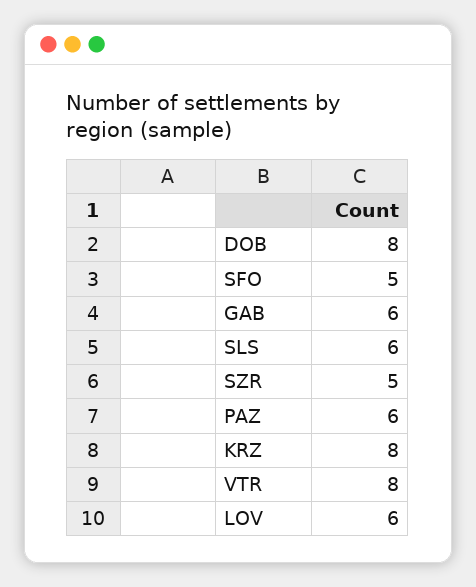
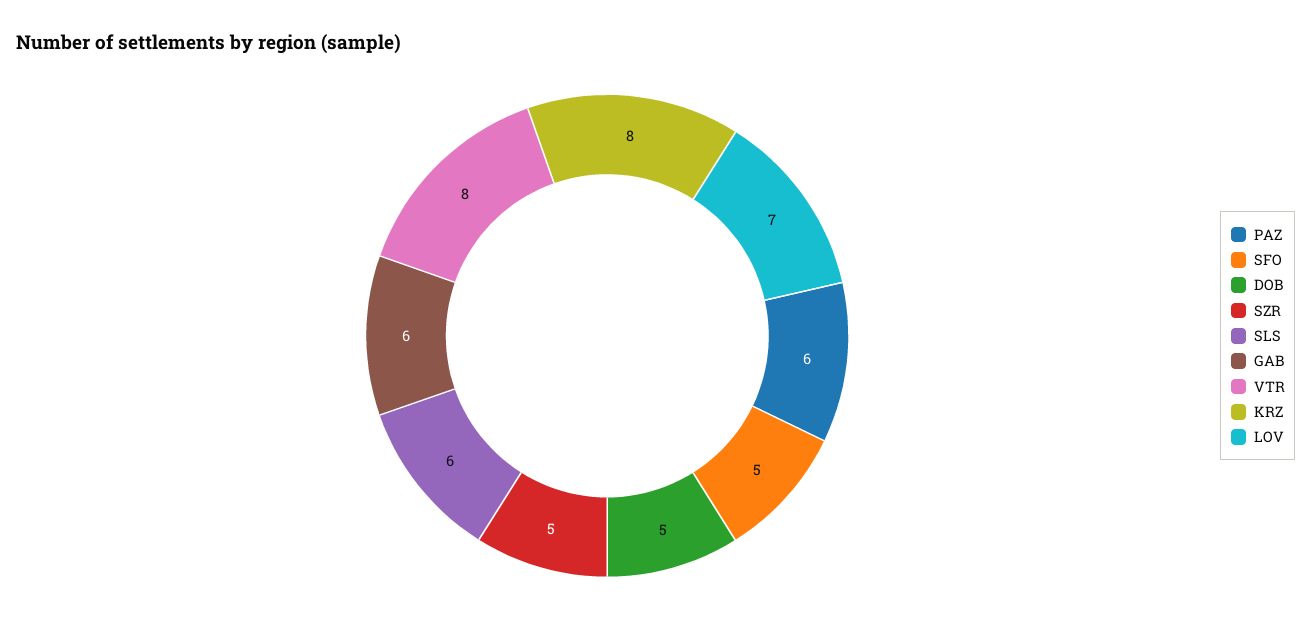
DOB: 8 -> 5
LOV: 6 -> 7

